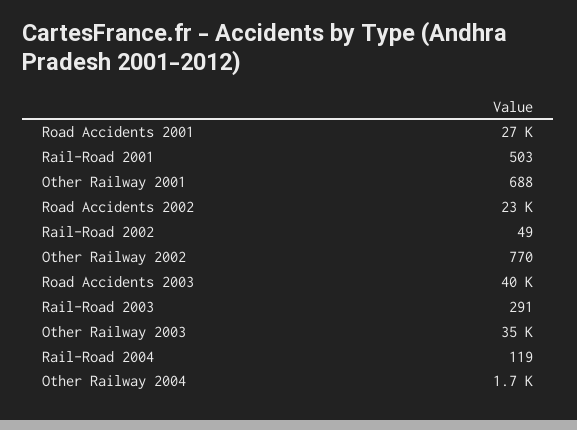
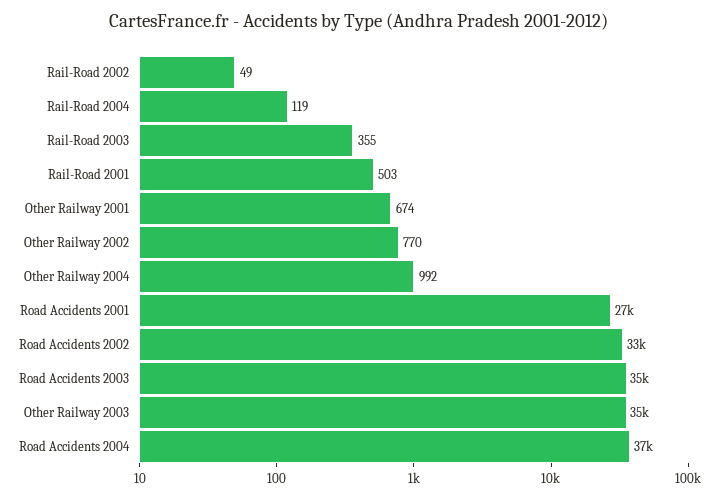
Other Railway 2001: 688 -> 674
Road Accidents 2002: 23000 -> 33000
Road Accidents 2003: 40000 -> 35000
Rail-Road 2003: 291 -> 355
Other Railway 2004: 1700 -> 992
Road Accidents 2004: none -> 37000

